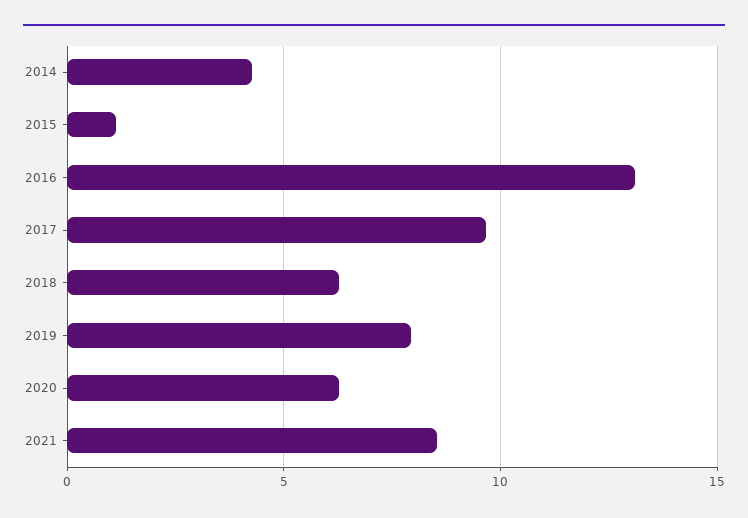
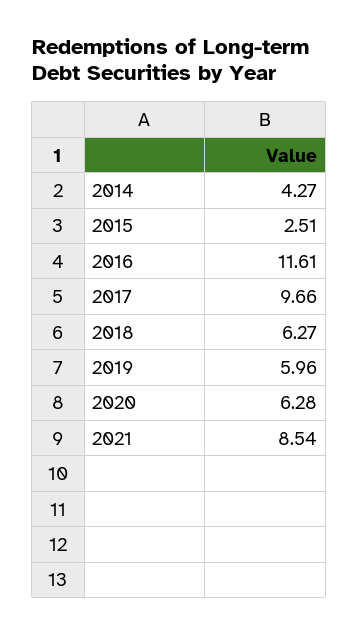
2015: 1 -> 2.51
2016: 13 -> 11.61
2019: 8 -> 5.96

